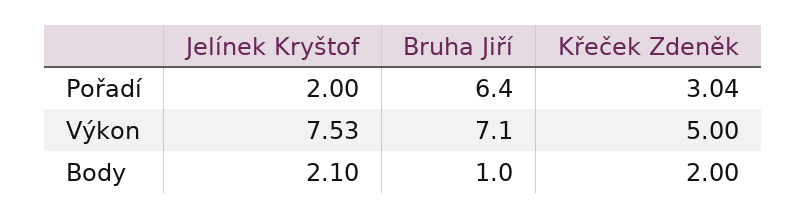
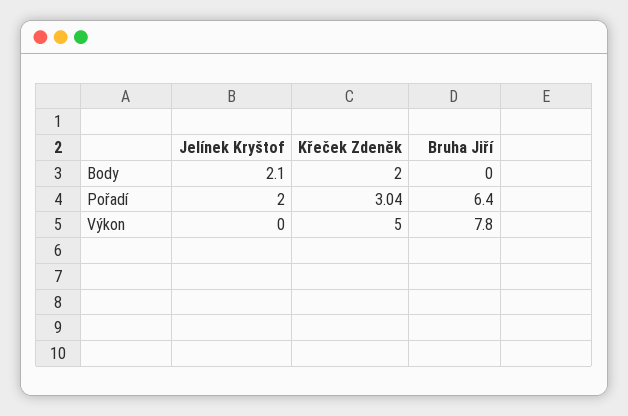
Jelínek Kryštof, Výkon: 7.53 -> 0
Bruha Jiří, Výkon: 7.1 -> 7.8
Bruha Jiří, Body: 1 -> 0

